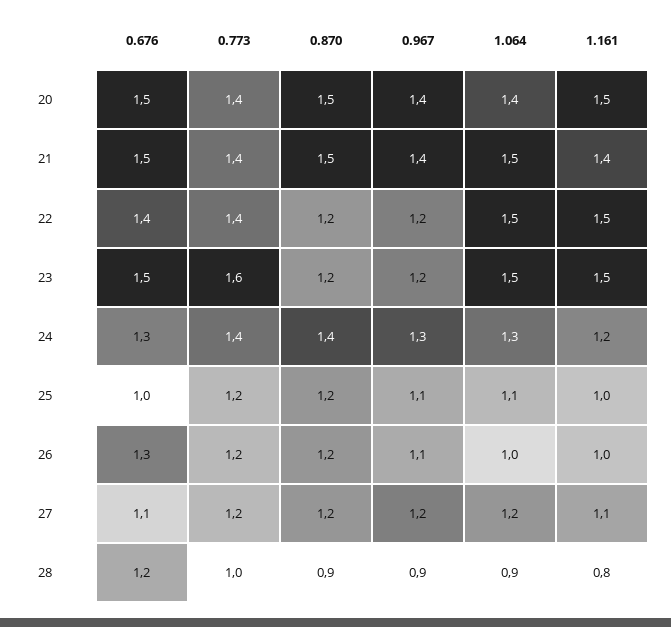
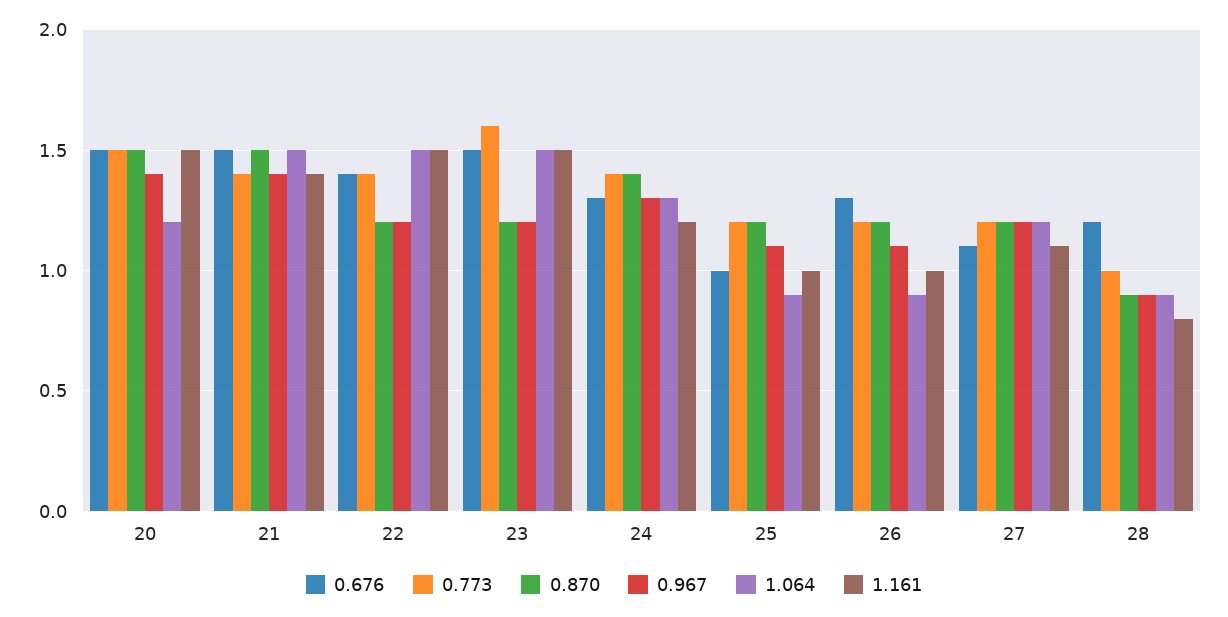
0.773, 20: 1.4 -> 1.5
1.064, 20: 1.4 -> 1.2
1.064, 25: 1.1 -> 0.9
1.064, 26: 1 -> 0.9

